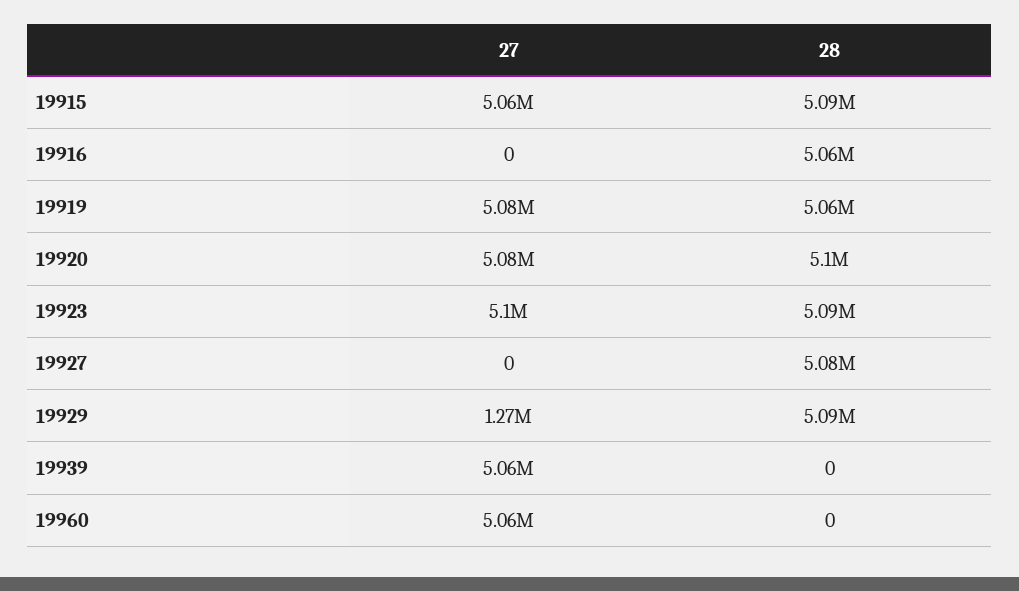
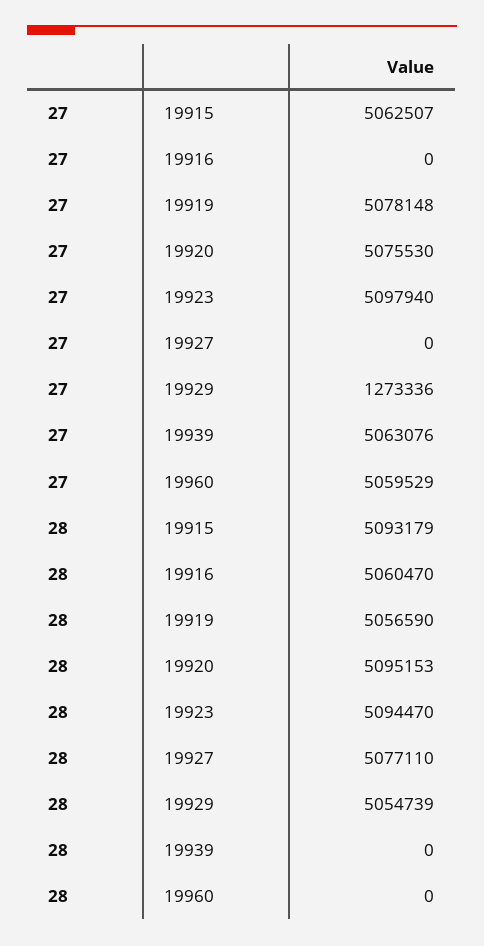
28, 19929: 5090000 -> 5054739

